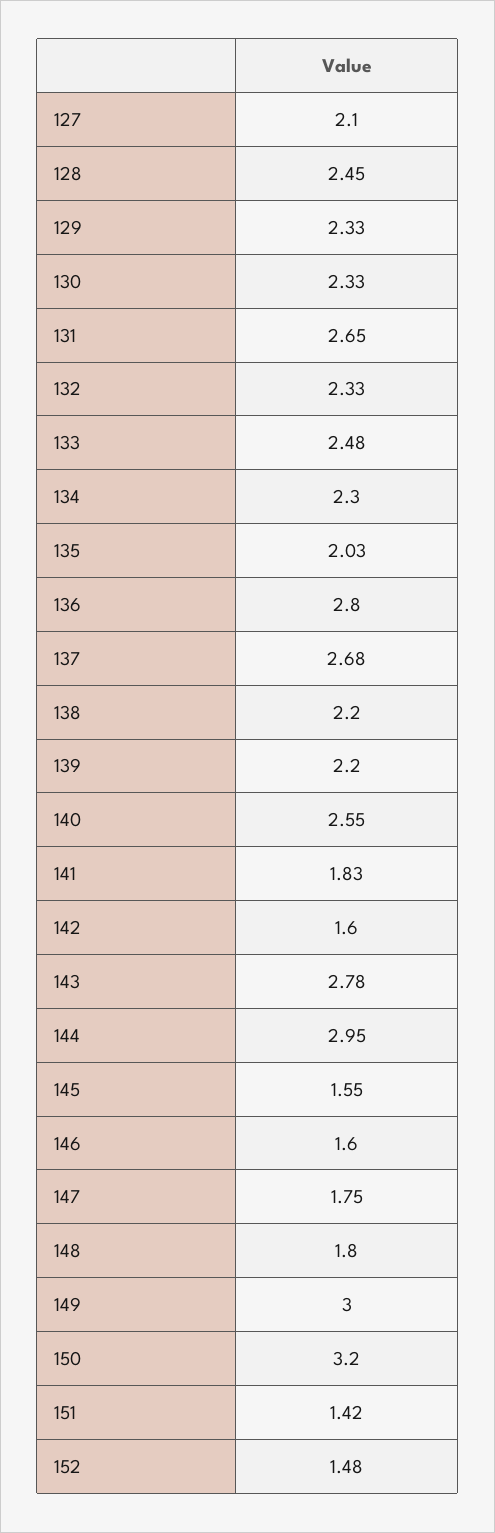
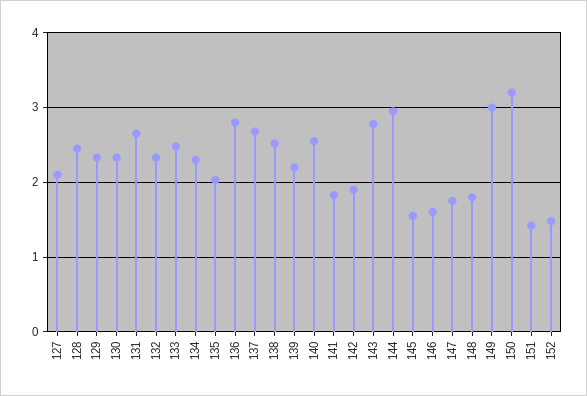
138: 2.2 -> 2.5
142: 1.6 -> 1.9

